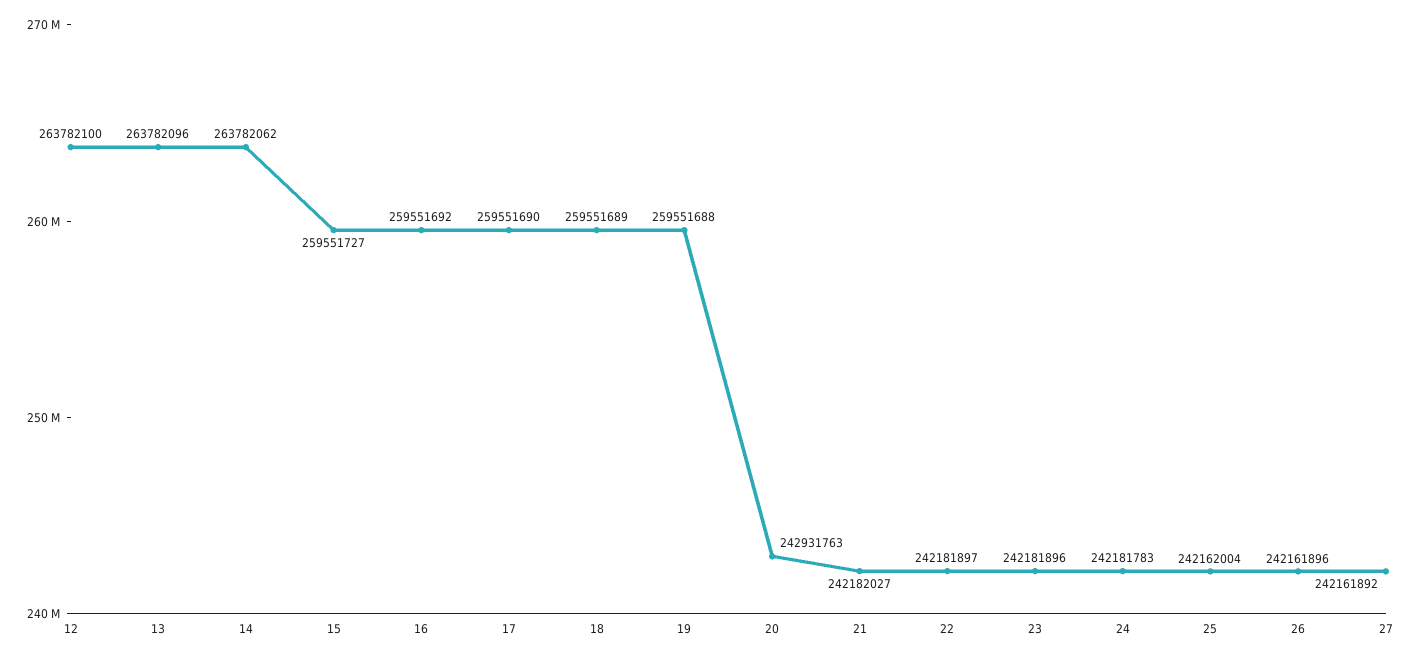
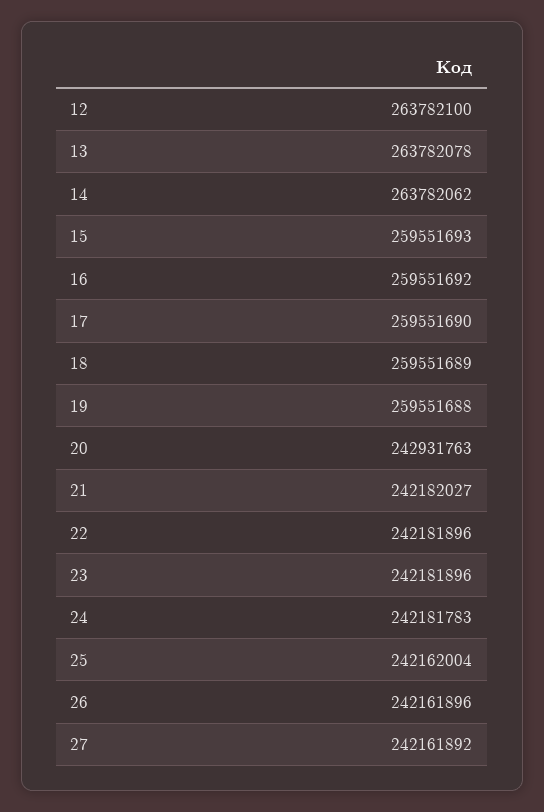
13: 263782096 -> 263782078
15: 259551727 -> 259551693
22: 242181897 -> 242181896

